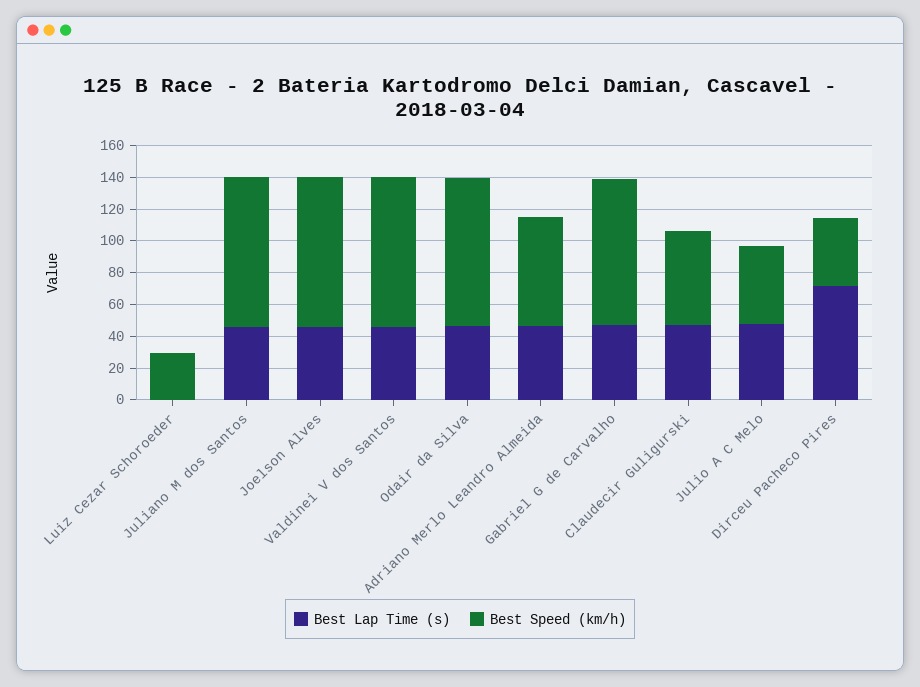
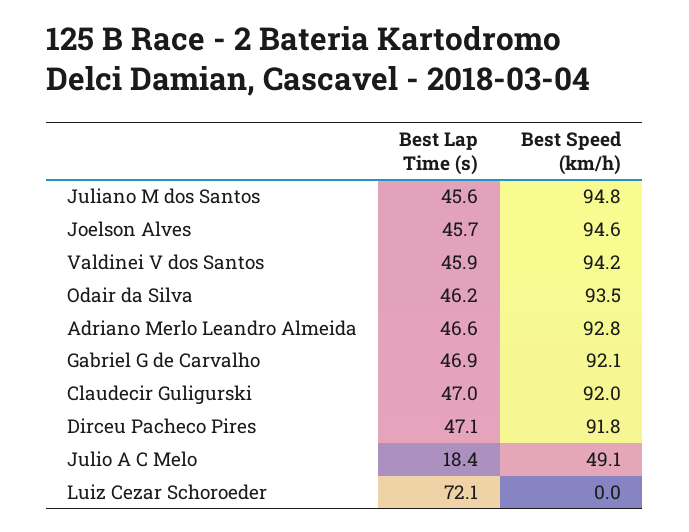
Best Lap Time (s), Luiz Cezar Schoroeder: 0 -> 72.1
Best Speed (km/h), Luiz Cezar Schoroeder: 30 -> 0
Best Speed (km/h), Adriano Merlo Leandro Almeida: 70 -> 92.8
Best Speed (km/h), Claudecir Guligurski: 60 -> 92
Best Lap Time (s), Julio A C Melo: 50 -> 18.4
Best Lap Time (s), Dirceu Pacheco Pires: 70 -> 47.1
Best Speed (km/h), Dirceu Pacheco Pires: 40 -> 91.8

